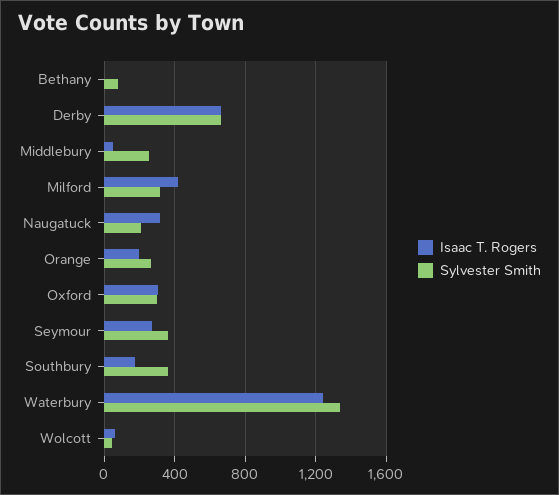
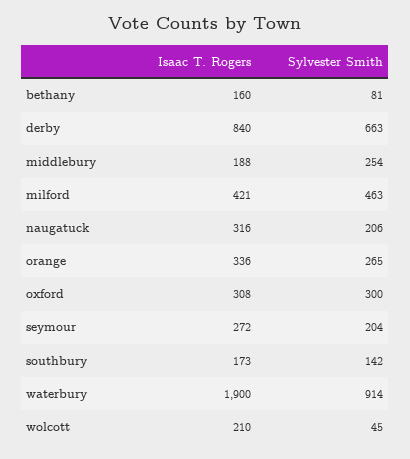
Isaac T. Rogers, Bethany: 0 -> 160
Isaac T. Rogers, Derby: 650 -> 840
Isaac T. Rogers, Middlebury: 50 -> 188
Sylvester Smith, Milford: 300 -> 463
Isaac T. Rogers, Orange: 200 -> 336
Sylvester Smith, Seymour: 350 -> 204
Sylvester Smith, Southbury: 350 -> 142
Isaac T. Rogers, Waterbury: 1250 -> 1900
Sylvester Smith, Waterbury: 1350 -> 914
Isaac T. Rogers, Wolcott: 50 -> 210

